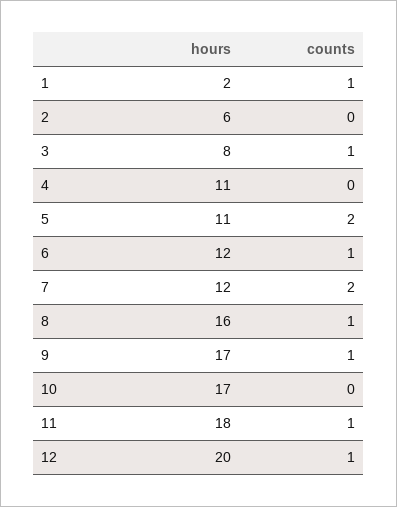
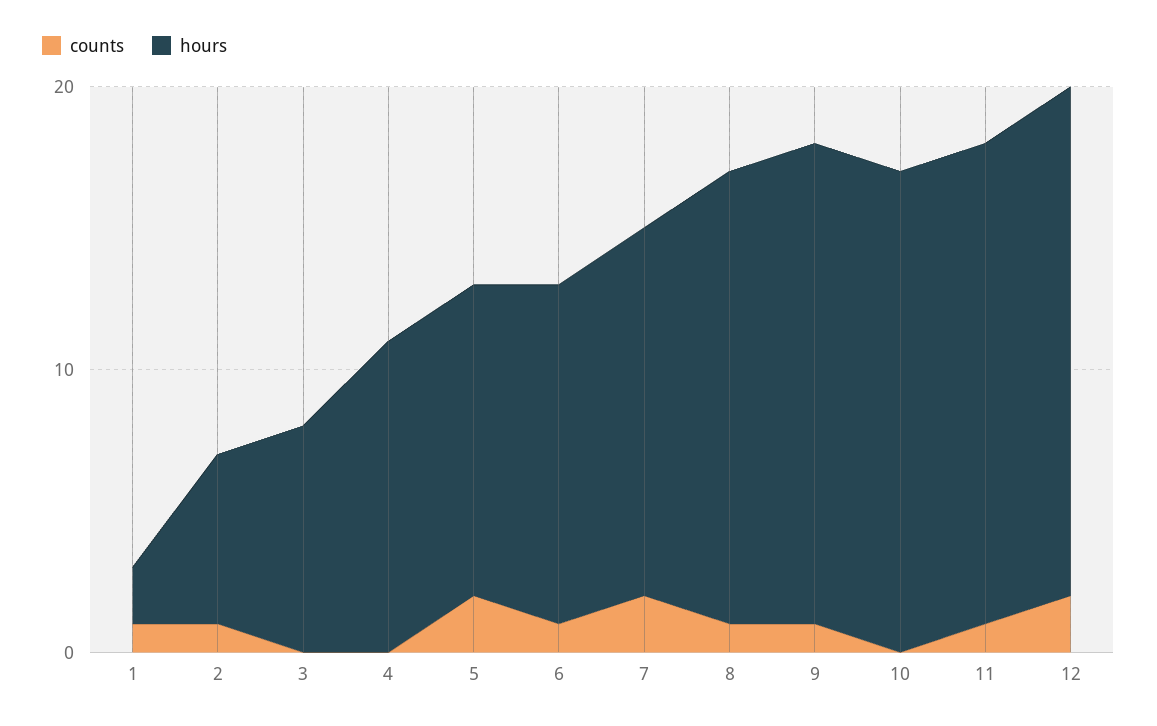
counts, 2: 0 -> 1
counts, 3: 1 -> 0
hours, 7: 12 -> 13
hours, 11: 18 -> 17
hours, 12: 20 -> 18
counts, 12: 1 -> 2

